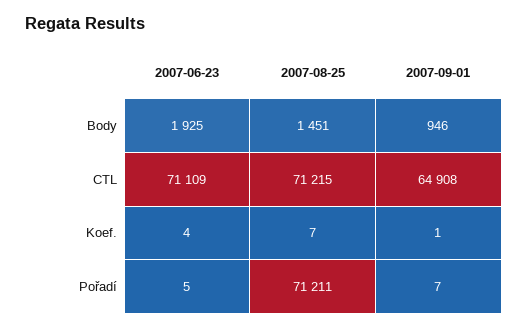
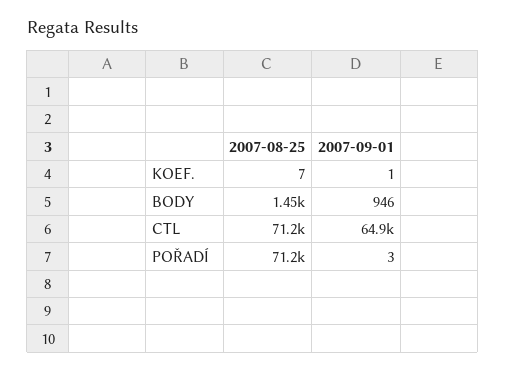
2007-06-23, Body: 1925 -> none
2007-06-23, CTL: 71109 -> none
2007-06-23, Koef.: 4 -> none
2007-06-23, Pořadí: 5 -> none
2007-09-01, Pořadí: 7 -> 3

